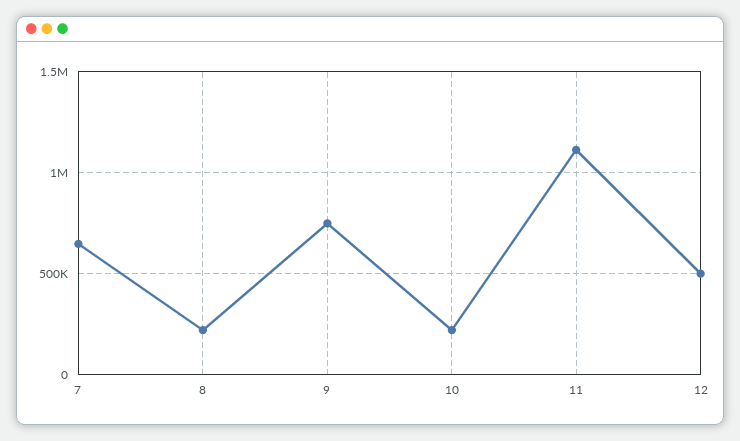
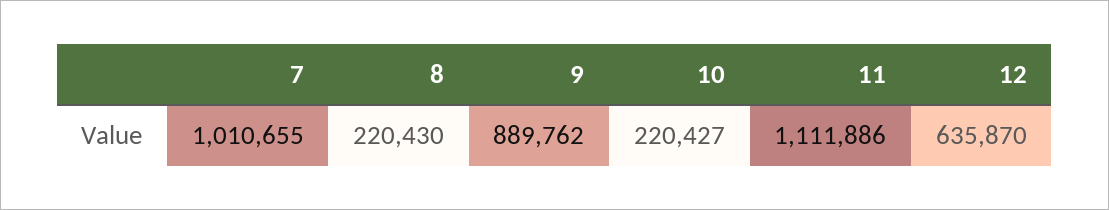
7: 650000 -> 1010655
9: 750000 -> 889762
12: 500000 -> 635870

